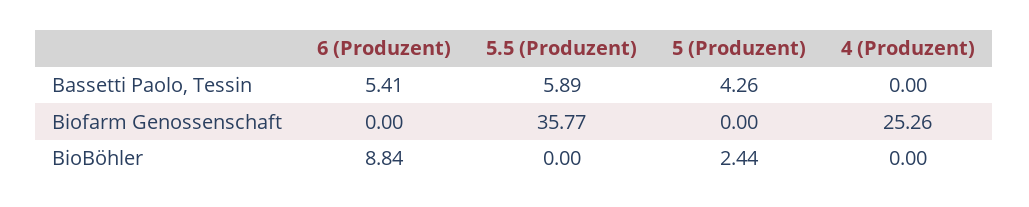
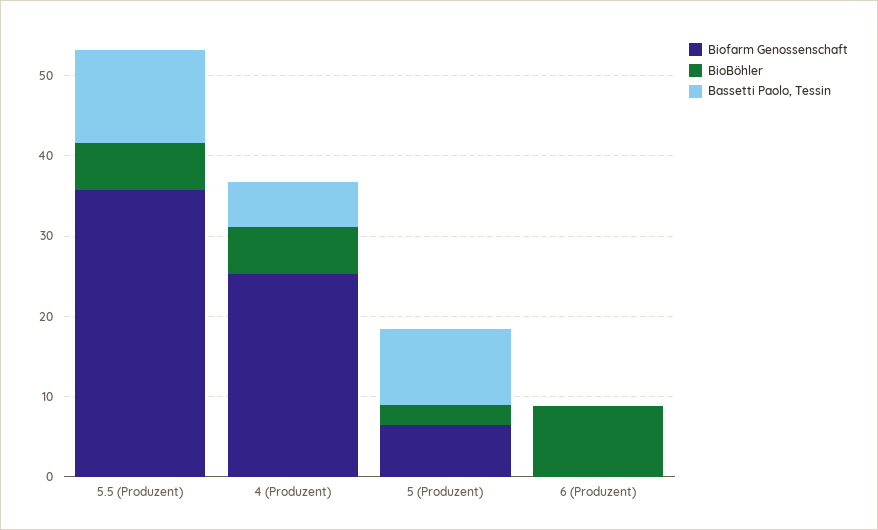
Bassetti Paolo, Tessin, 6 (Produzent): 5.41 -> 0
Bassetti Paolo, Tessin, 5.5 (Produzent): 5.89 -> 12
Bassetti Paolo, Tessin, 5 (Produzent): 4.26 -> 10
Bassetti Paolo, Tessin, 4 (Produzent): 0 -> 6
Biofarm Genossenschaft, 5 (Produzent): 0 -> 6
BioBöhler, 5.5 (Produzent): 0 -> 6
BioBöhler, 4 (Produzent): 0 -> 6

